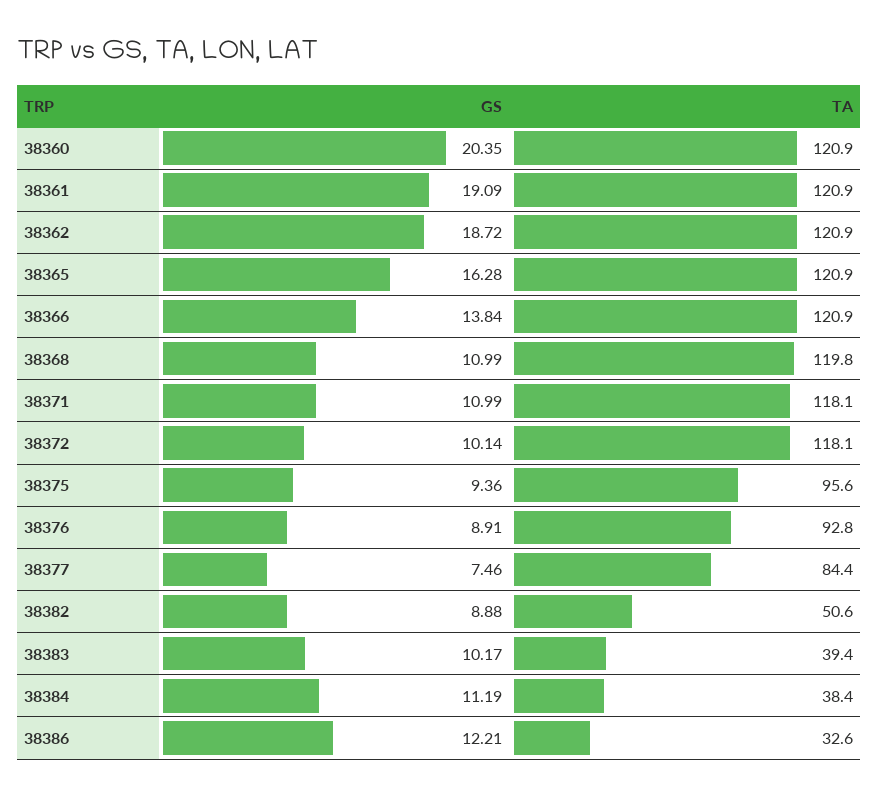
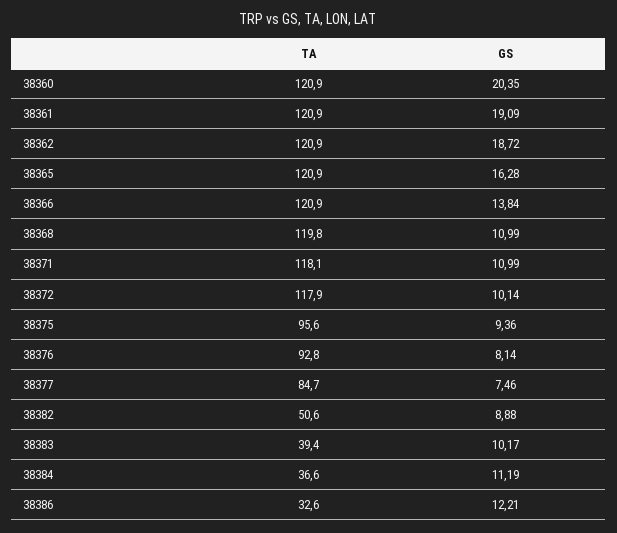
TA, 38372: 118.1 -> 117.9
GS, 38376: 8.91 -> 8.14
TA, 38377: 84.4 -> 84.7
TA, 38384: 38.4 -> 36.6

